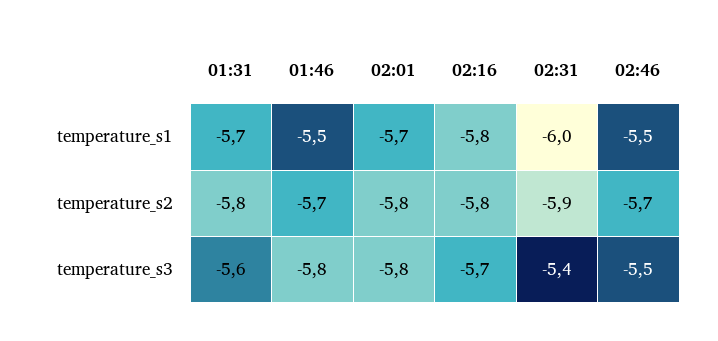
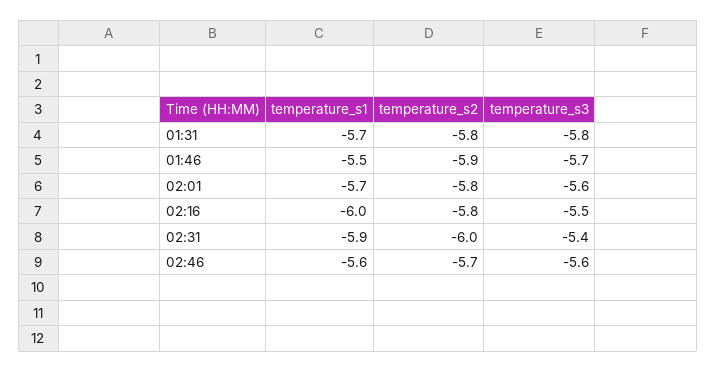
02:16, temperature_s1: -5.8 -> -6
02:31, temperature_s1: -6 -> -5.9
02:46, temperature_s1: -5.5 -> -5.6
01:46, temperature_s2: -5.7 -> -5.9
02:31, temperature_s2: -5.9 -> -6
01:31, temperature_s3: -5.6 -> -5.8
01:46, temperature_s3: -5.8 -> -5.7
02:01, temperature_s3: -5.8 -> -5.6
02:16, temperature_s3: -5.7 -> -5.5
02:46, temperature_s3: -5.5 -> -5.6

